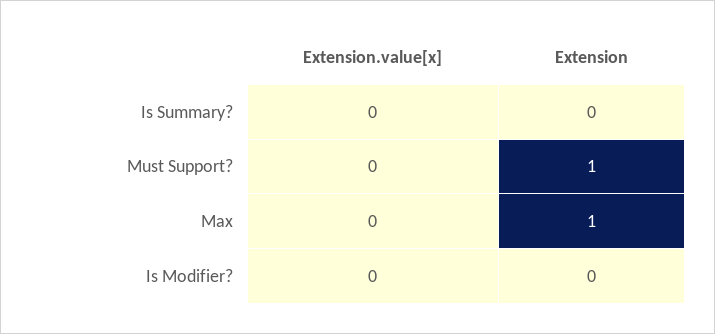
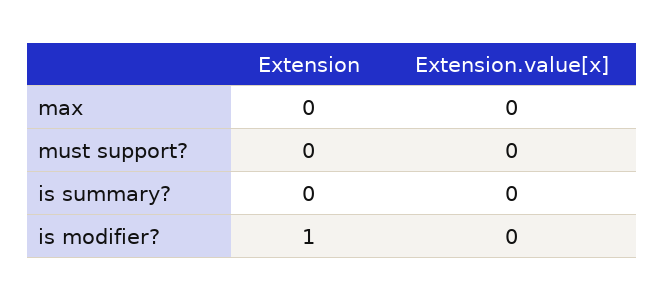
Extension, Must Support?: 1 -> 0
Extension, Max: 1 -> 0
Extension, Is Modifier?: 0 -> 1

